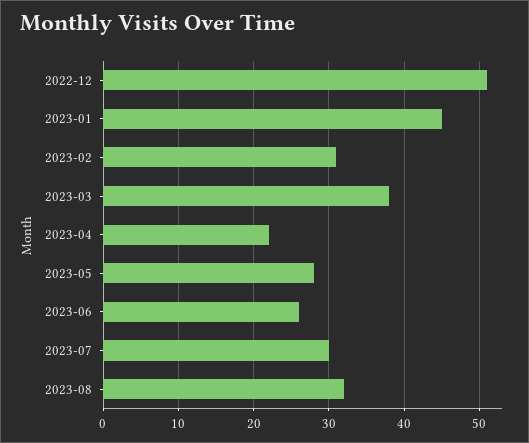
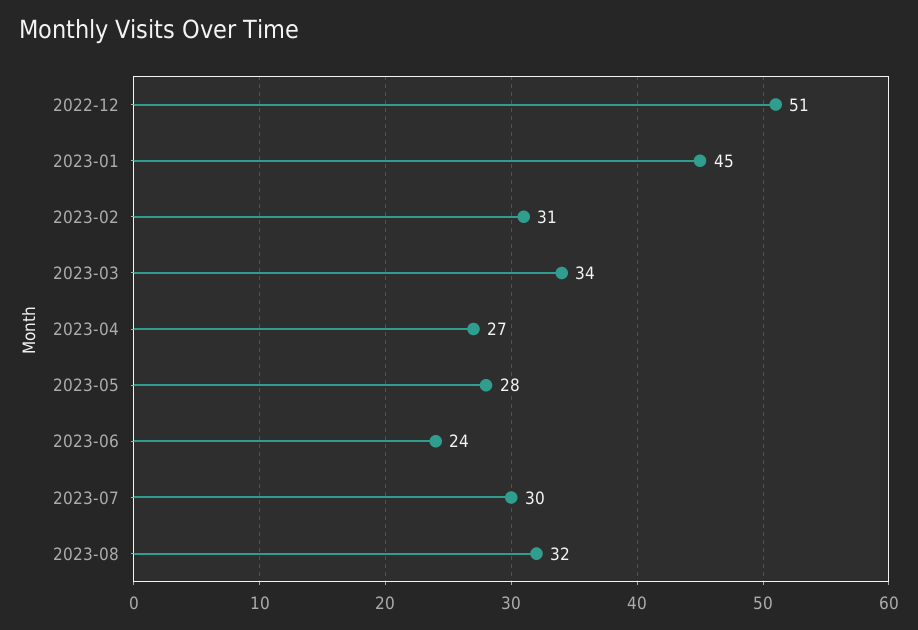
2023-03: 38 -> 34
2023-04: 22 -> 27
2023-06: 26 -> 24

